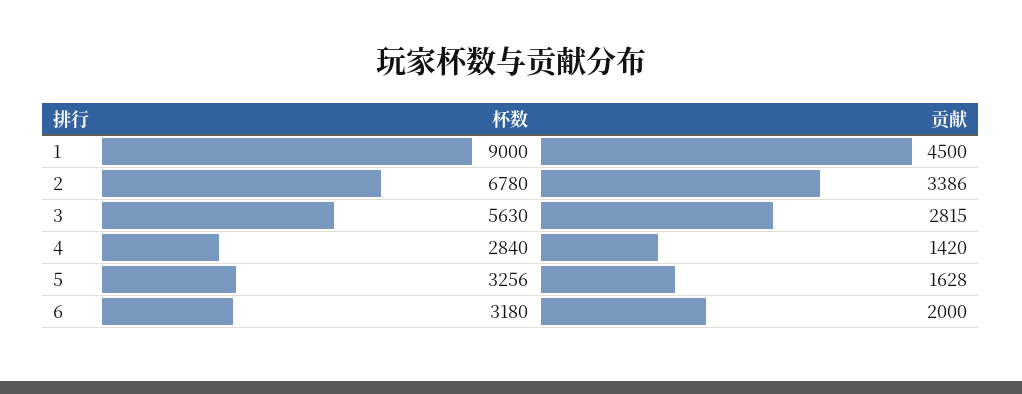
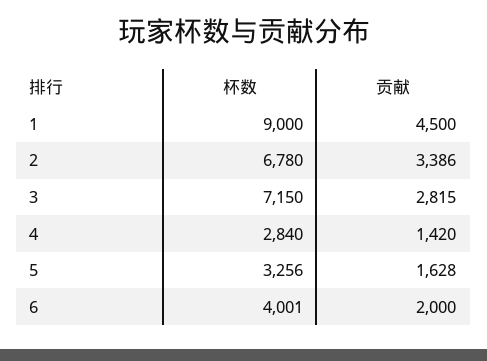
杯数, 3: 5630 -> 7150
杯数, 6: 3180 -> 4001

